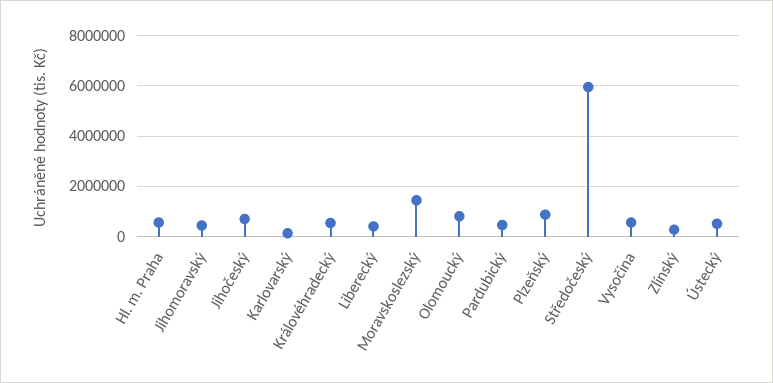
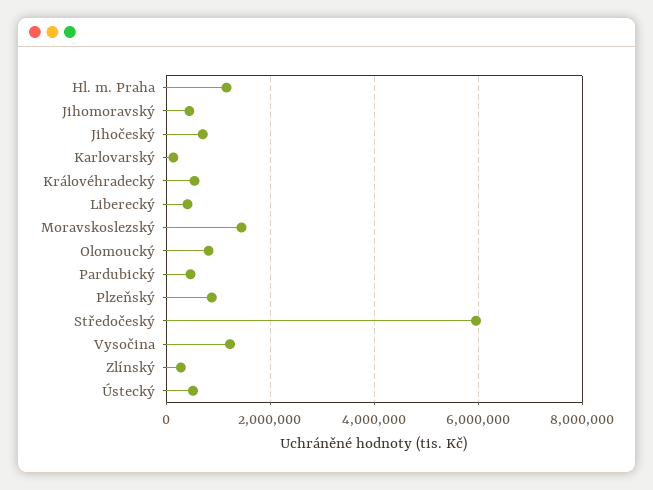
Hl. m. Praha: 500000 -> 1200000
Vysočina: 500000 -> 1200000

